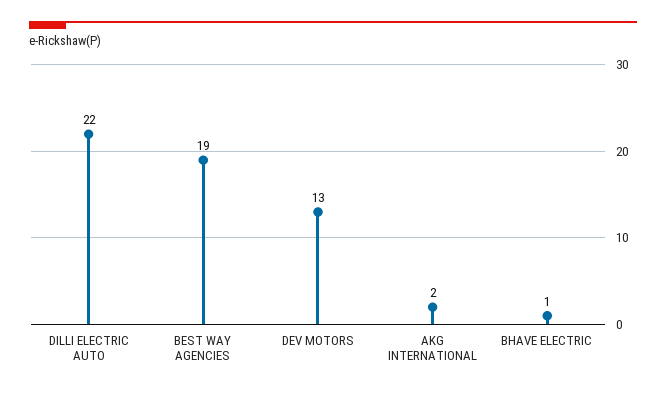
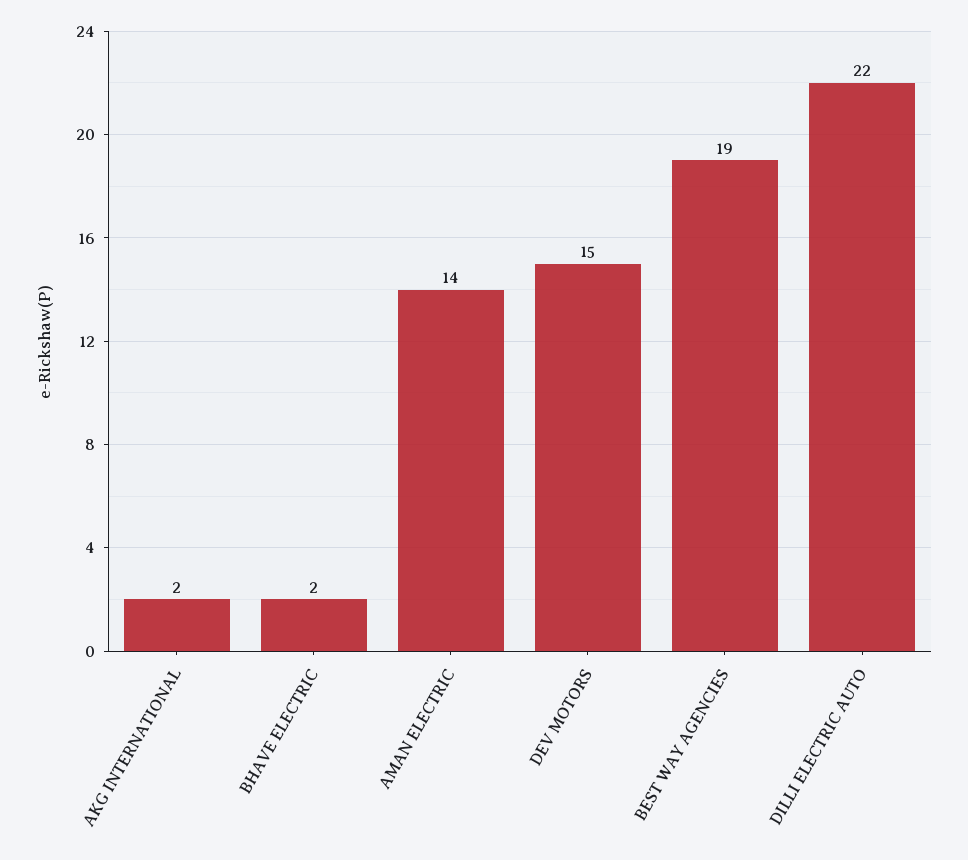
DEV MOTORS: 13 -> 15
BHAVE ELECTRIC: 1 -> 2
AMAN ELECTRIC: none -> 14

